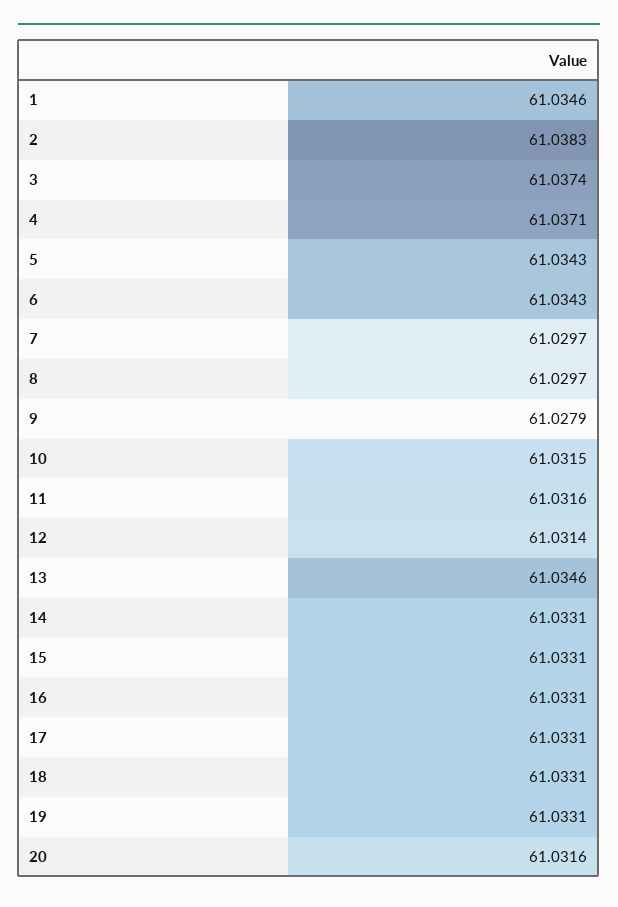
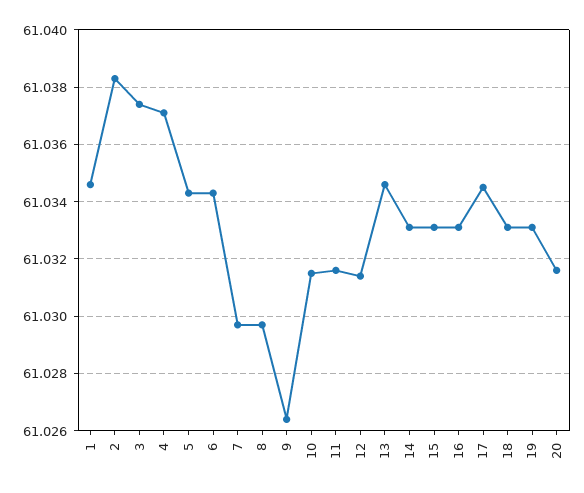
9: 61.0279 -> 61.0265
17: 61.0331 -> 61.0345

